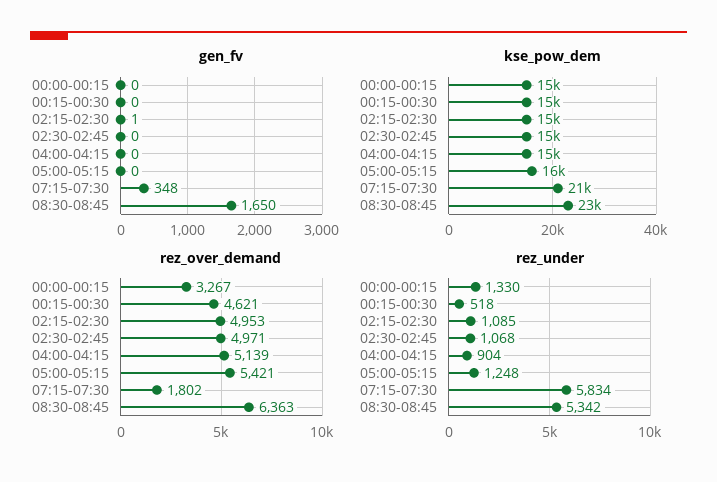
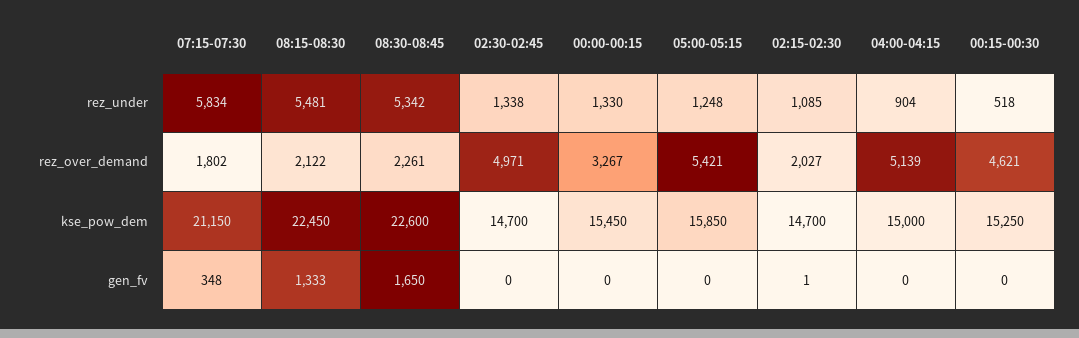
rez_over_demand, 02:15-02:30: 4953 -> 2027
rez_over_demand, 08:30-08:45: 6363 -> 2261
rez_under, 02:30-02:45: 1068 -> 1338
rez_under, 08:15-08:30: none -> 5481
rez_over_demand, 08:15-08:30: none -> 2122
kse_pow_dem, 08:15-08:30: none -> 22450
gen_fv, 08:15-08:30: none -> 1333

